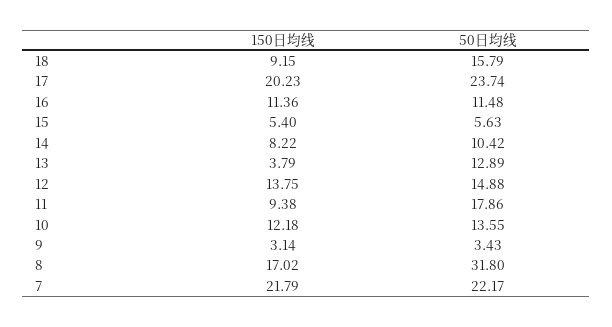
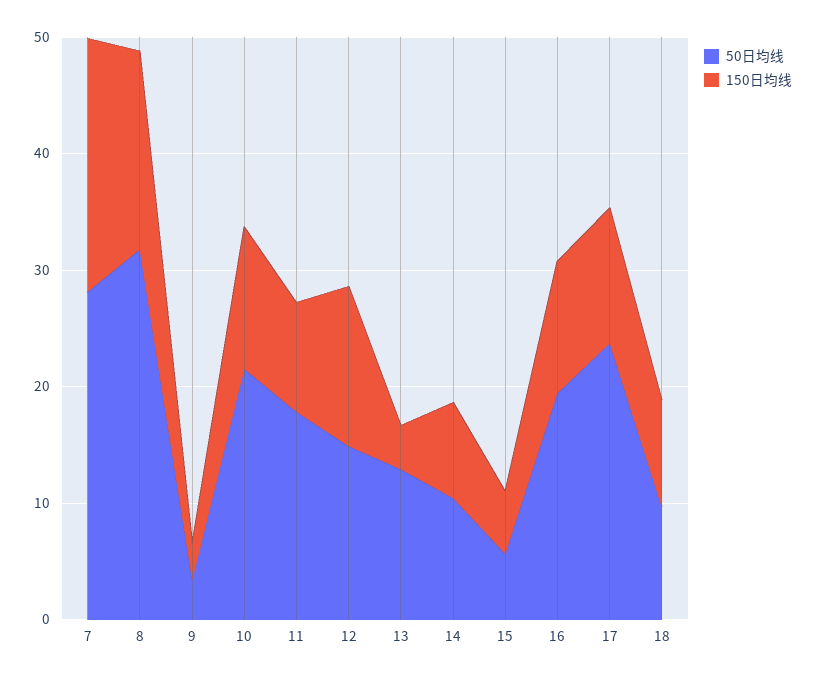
50日均线, 18: 15.79 -> 10
150日均线, 17: 20.23 -> 12
50日均线, 16: 11.48 -> 20
50日均线, 10: 13.55 -> 22
50日均线, 7: 22.17 -> 28

